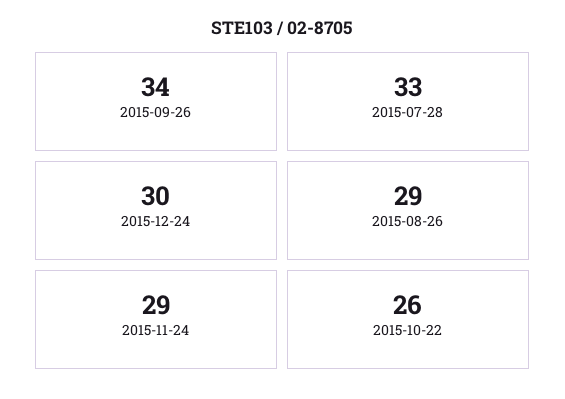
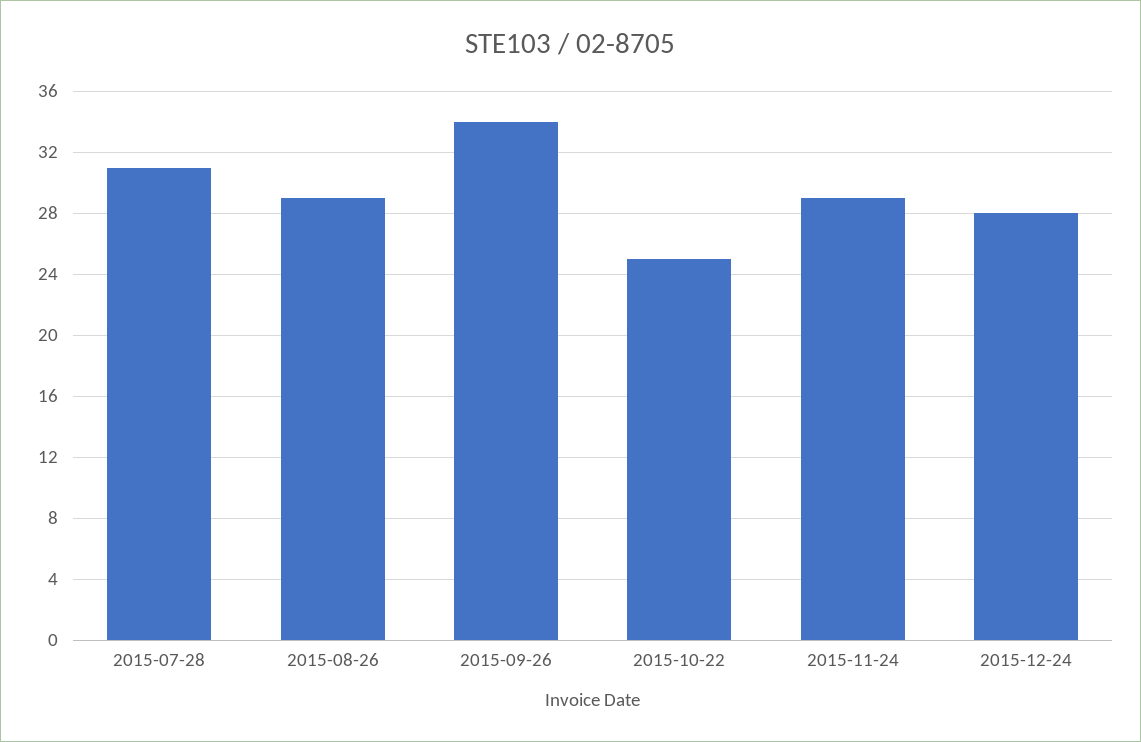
2015-07-28: 33 -> 31
2015-12-24: 30 -> 28
2015-10-22: 26 -> 25

